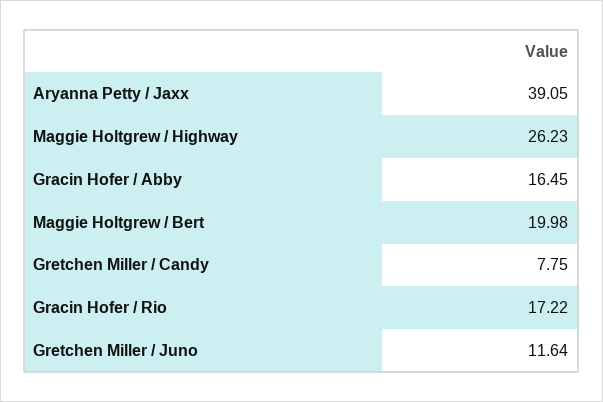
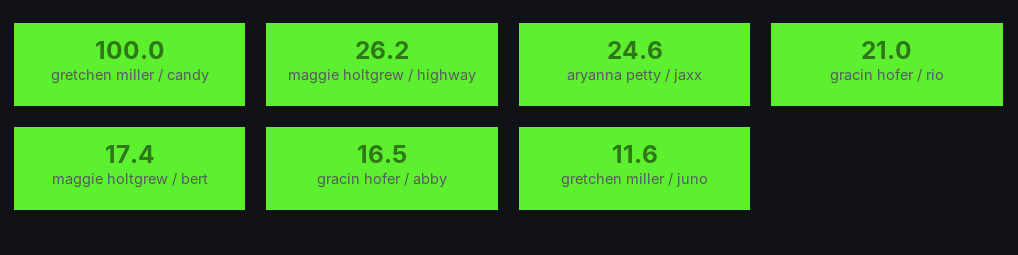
Aryanna Petty / Jaxx: 39.05 -> 24.6
Maggie Holtgrew / Bert: 19.98 -> 17.4
Gretchen Miller / Candy: 7.75 -> 100
Gracin Hofer / Rio: 17.22 -> 21

